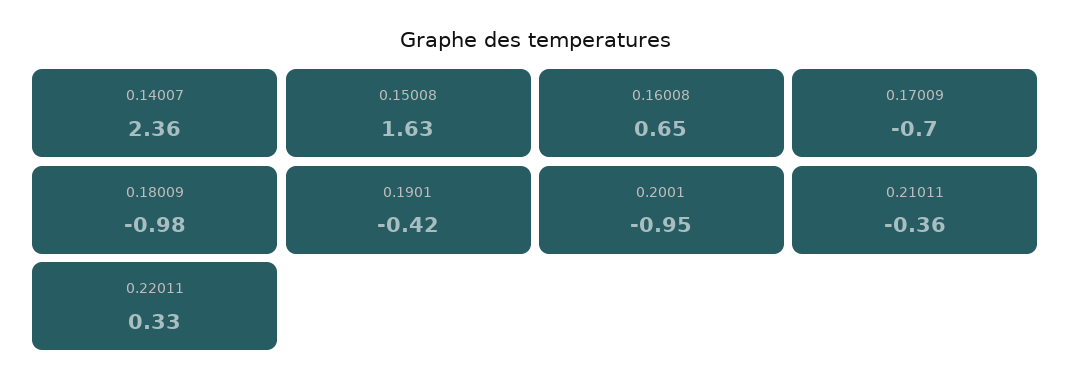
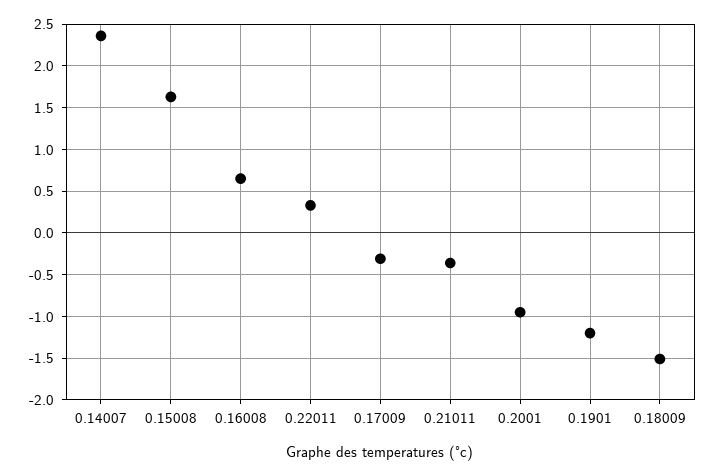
0.17009: -0.7 -> -0.3
0.18009: -0.98 -> -1.5
0.1901: -0.42 -> -1.2

